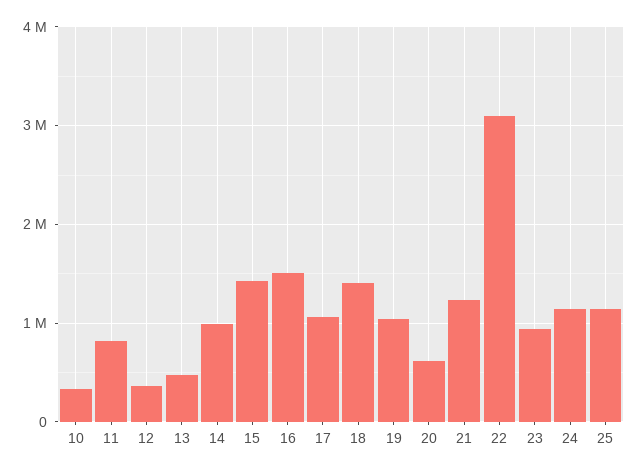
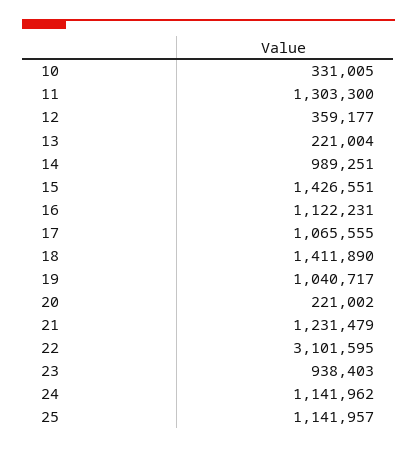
11: 800000 -> 1303300
13: 500000 -> 221004
16: 1500000 -> 1122231
20: 600000 -> 221002

